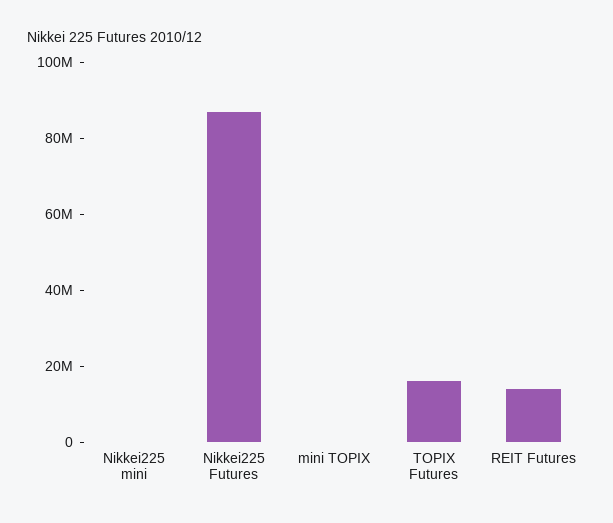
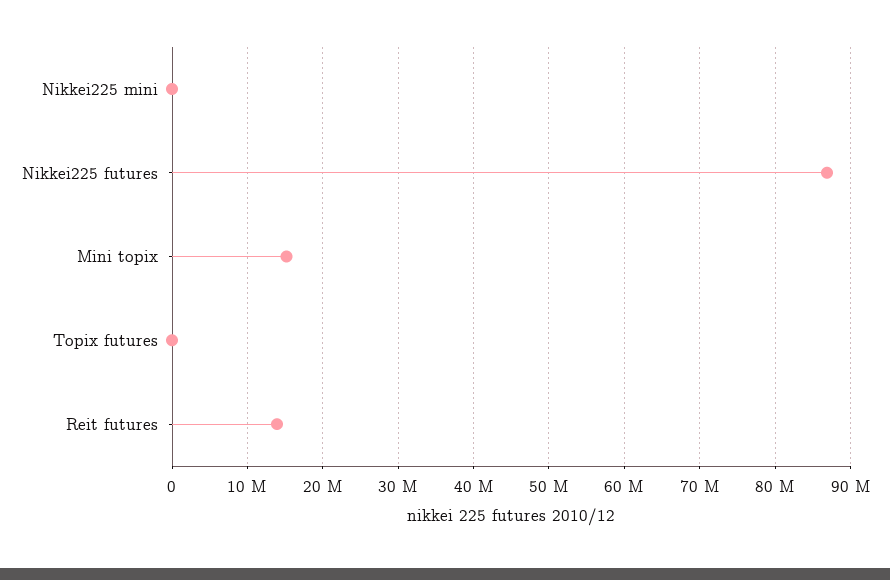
mini TOPIX: 0 -> 15000000
TOPIX Futures: 15000000 -> 0

